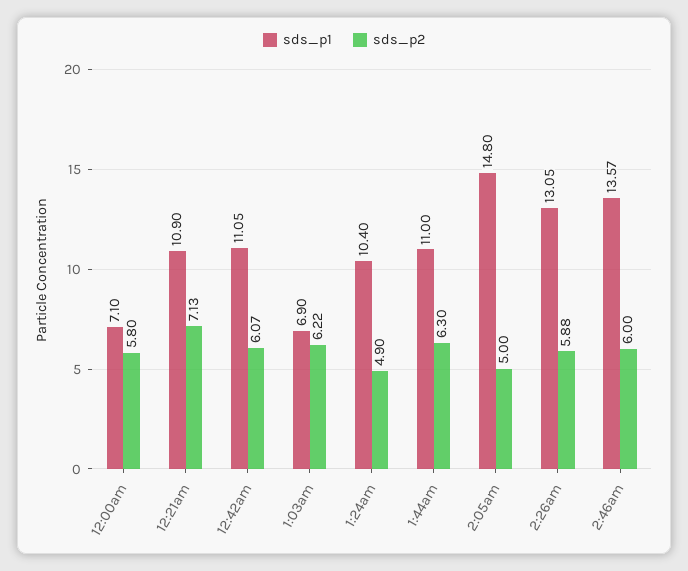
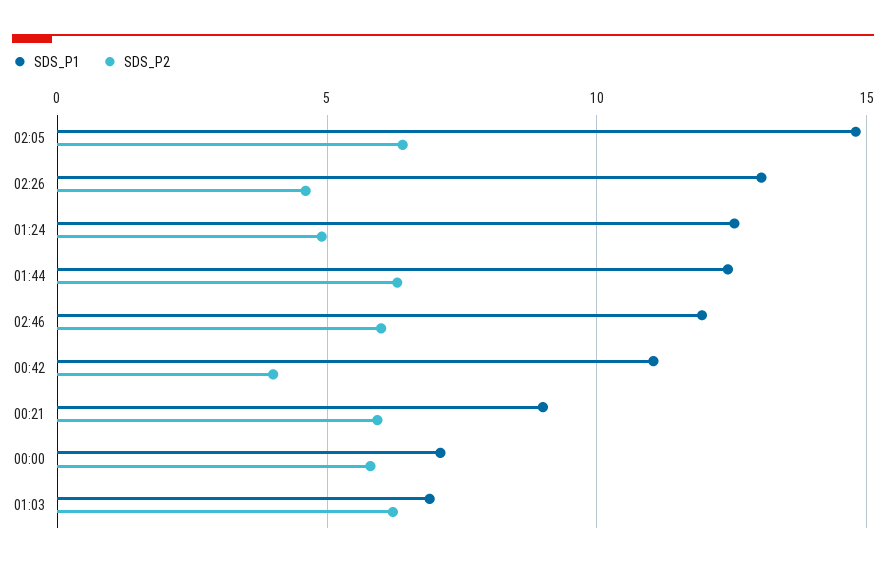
sds_p1, 12:21am: 10.9 -> 9
sds_p2, 12:21am: 7.13 -> 6
sds_p2, 12:42am: 6.07 -> 4
sds_p1, 1:24am: 10.4 -> 12.5
sds_p1, 1:44am: 11 -> 12.5
sds_p2, 2:05am: 5 -> 6.5
sds_p2, 2:26am: 5.88 -> 4.5
sds_p1, 2:46am: 13.57 -> 12

